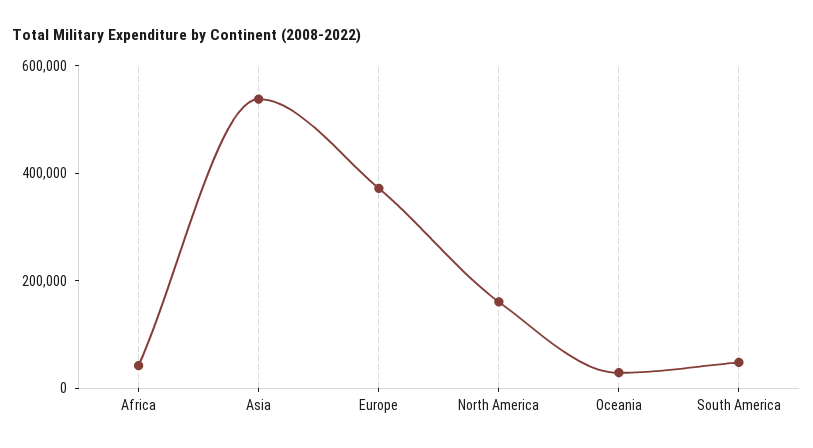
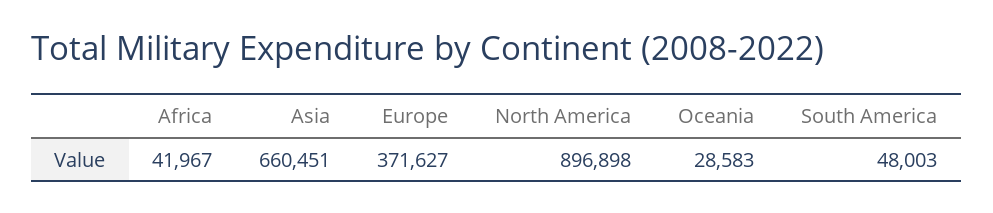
Asia: 550000 -> 660451
North America: 150000 -> 896898

